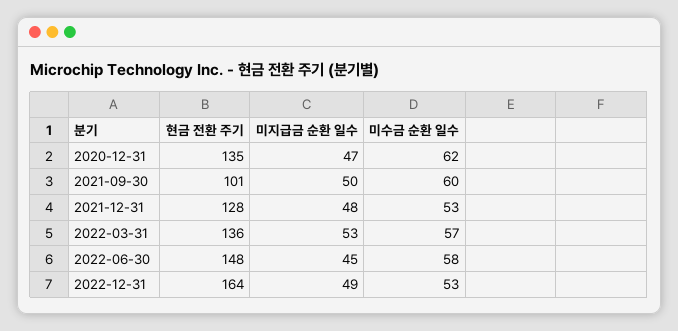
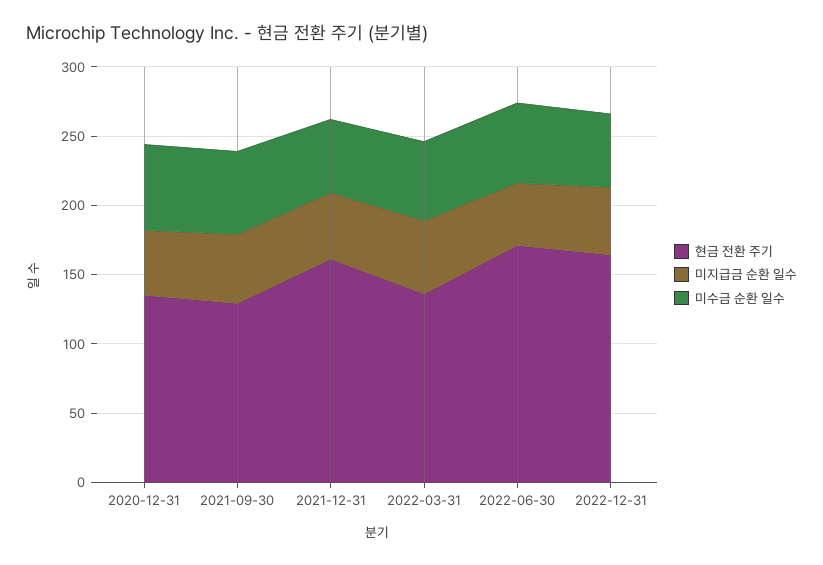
현금 전환 주기, 2021-09-30: 101 -> 130
현금 전환 주기, 2021-12-31: 128 -> 160
현금 전환 주기, 2022-06-30: 148 -> 170

